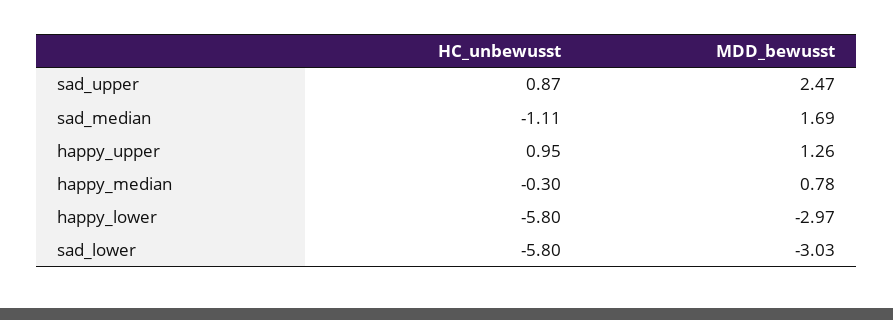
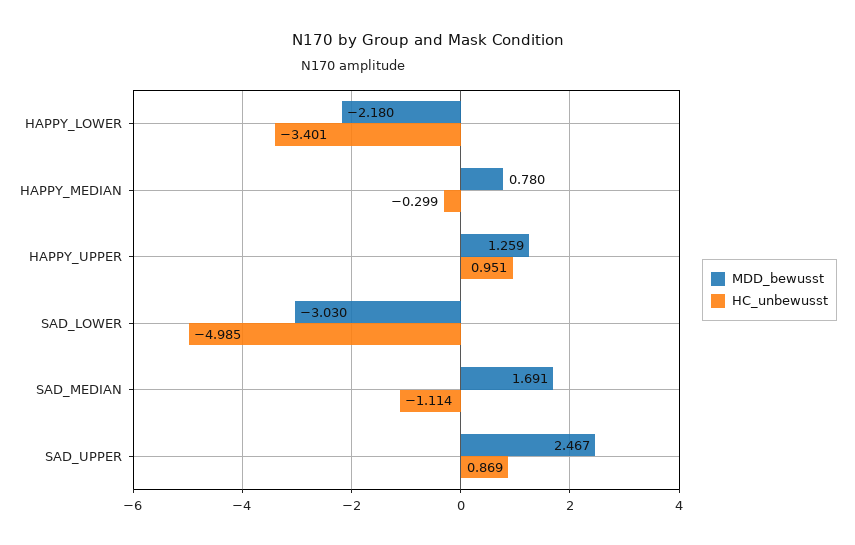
HC_unbewusst, happy_lower: -5.8 -> -3.401
MDD_bewusst, happy_lower: -2.97 -> -2.18
HC_unbewusst, sad_lower: -5.8 -> -4.985

